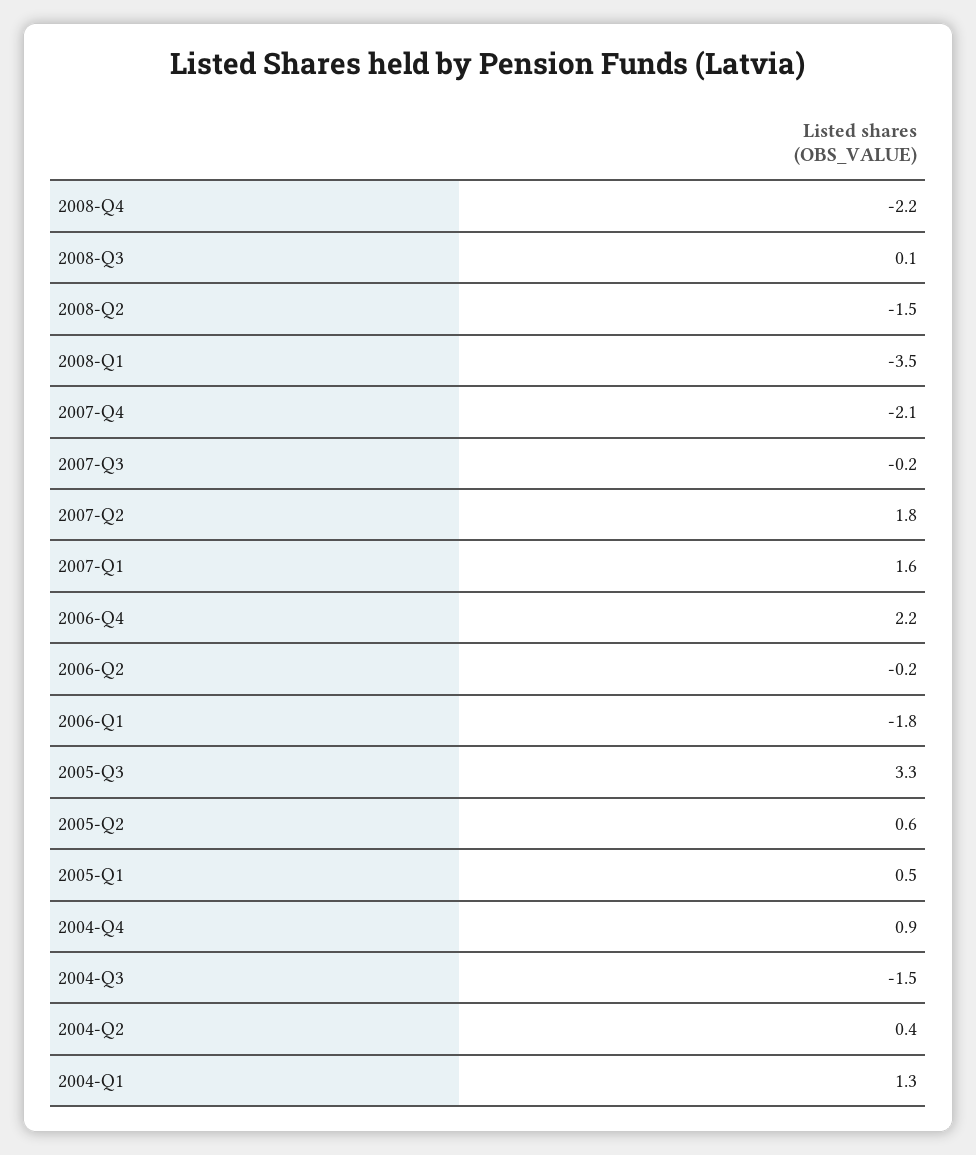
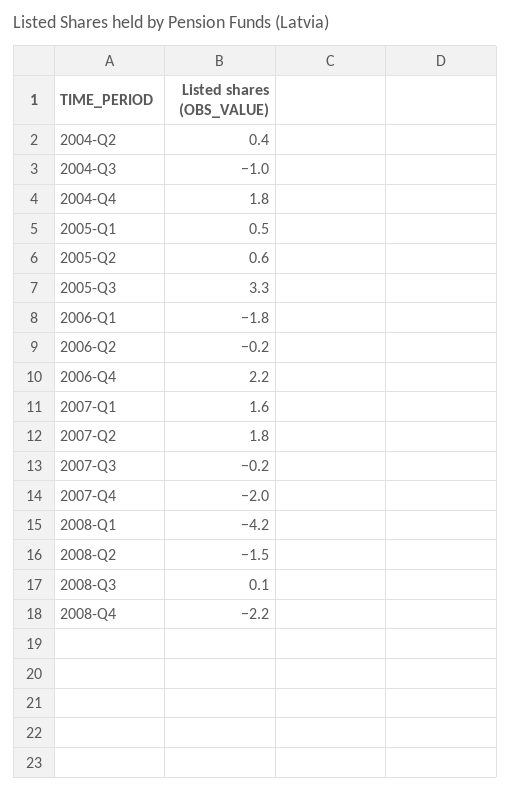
2008-Q1: -3.5 -> -4.2
2007-Q4: -2.1 -> -2
2004-Q4: 0.9 -> 1.8
2004-Q3: -1.5 -> -1
2004-Q1: 1.3 -> none

